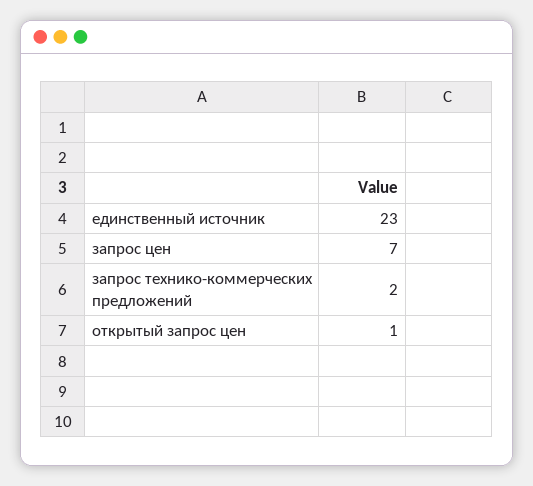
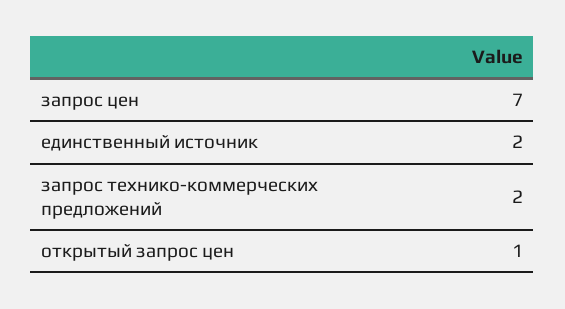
единственный источник: 23 -> 2

